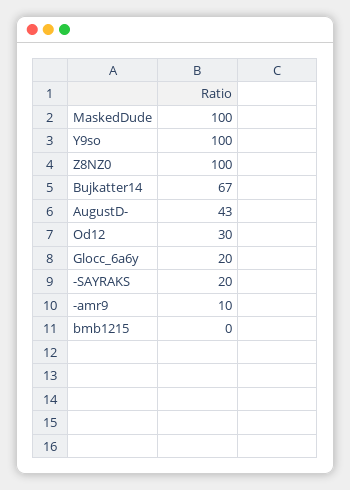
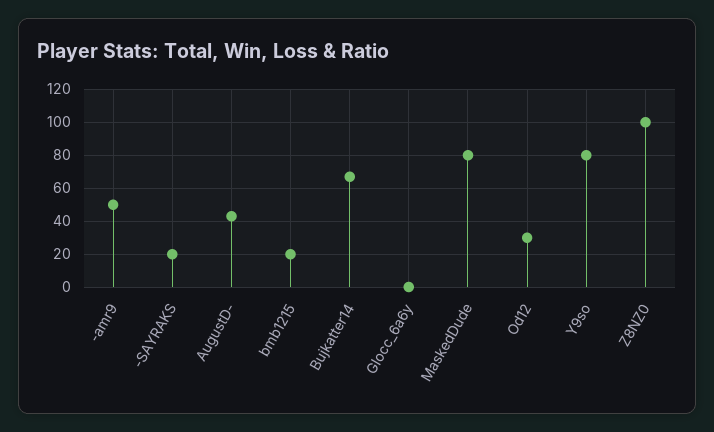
MaskedDude: 100 -> 80
Y9so: 100 -> 80
Glocc_6a6y: 20 -> 0
-amr9: 10 -> 50
bmb1215: 0 -> 20

